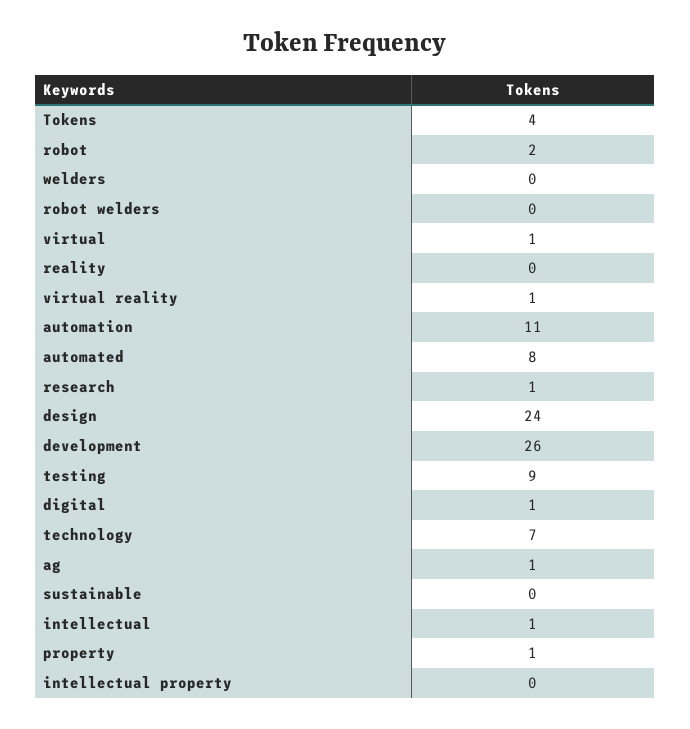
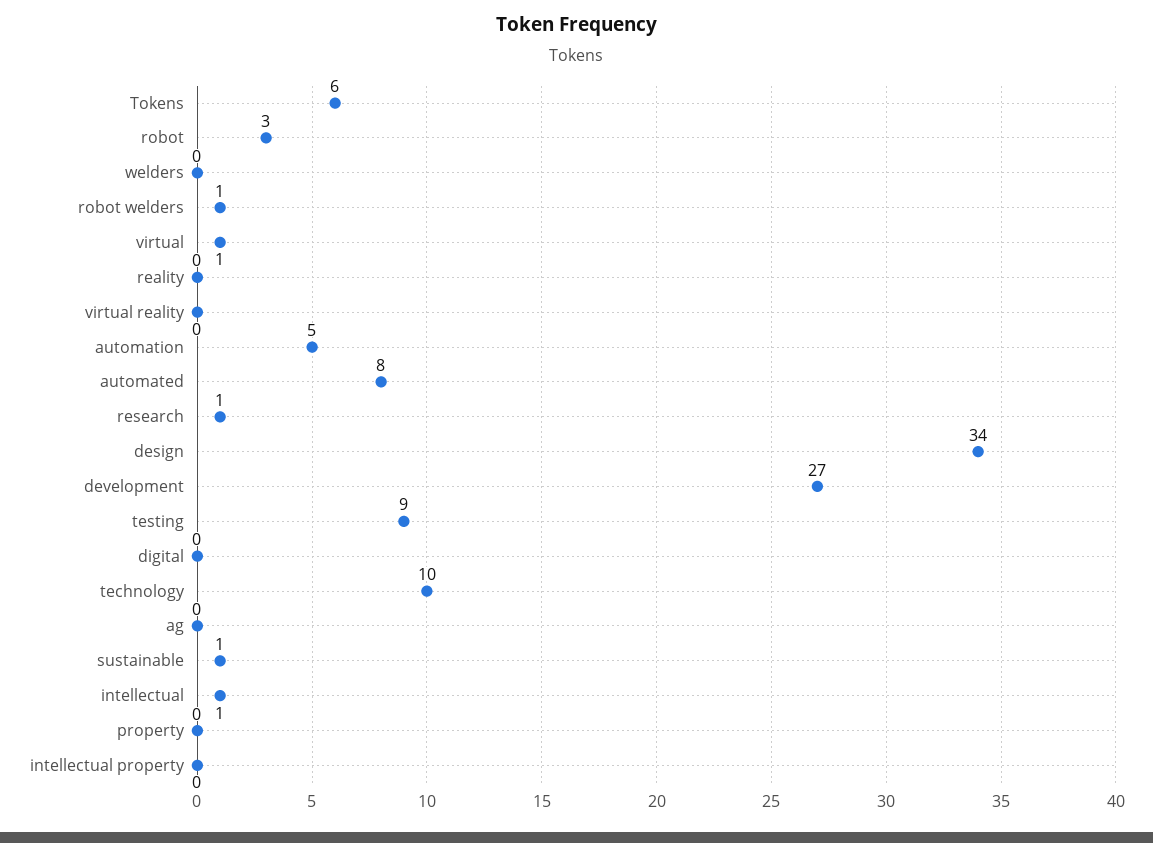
Tokens: 4 -> 6
robot: 2 -> 3
robot welders: 0 -> 1
virtual reality: 1 -> 0
automation: 11 -> 5
design: 24 -> 34
development: 26 -> 27
digital: 1 -> 0
technology: 7 -> 10
ag: 1 -> 0
sustainable: 0 -> 1
property: 1 -> 0

